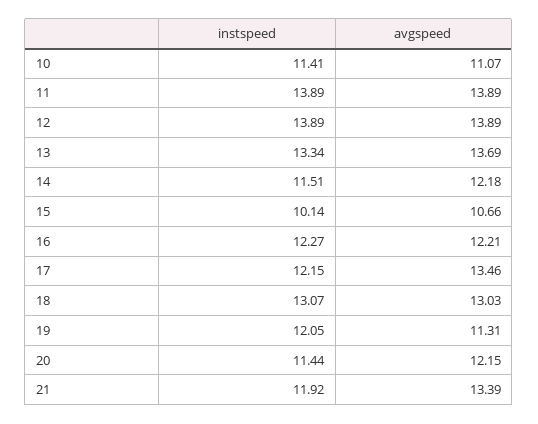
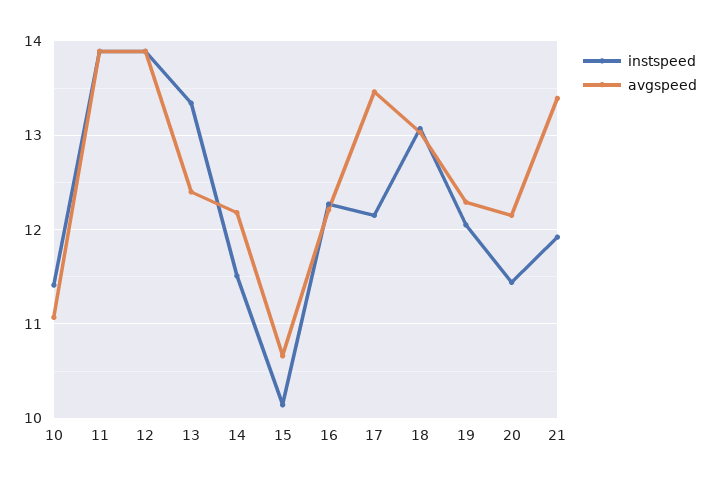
avgspeed, 13: 13.69 -> 12.4
avgspeed, 19: 11.31 -> 12.3

